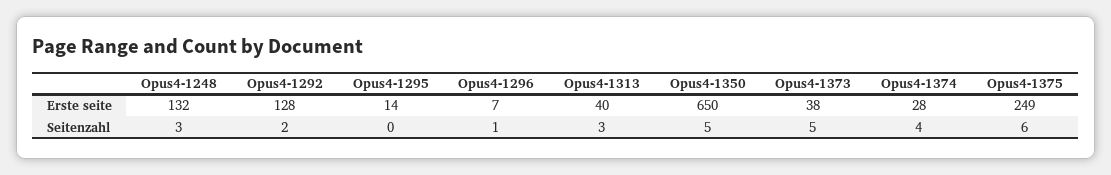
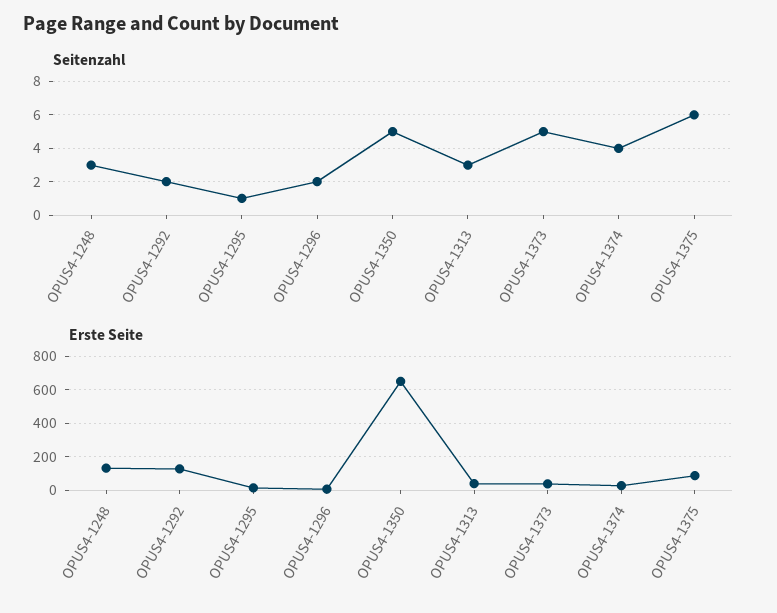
Erste seite, Opus4-1375: 249 -> 100
Seitenzahl, Opus4-1295: 0 -> 1
Seitenzahl, Opus4-1296: 1 -> 2

